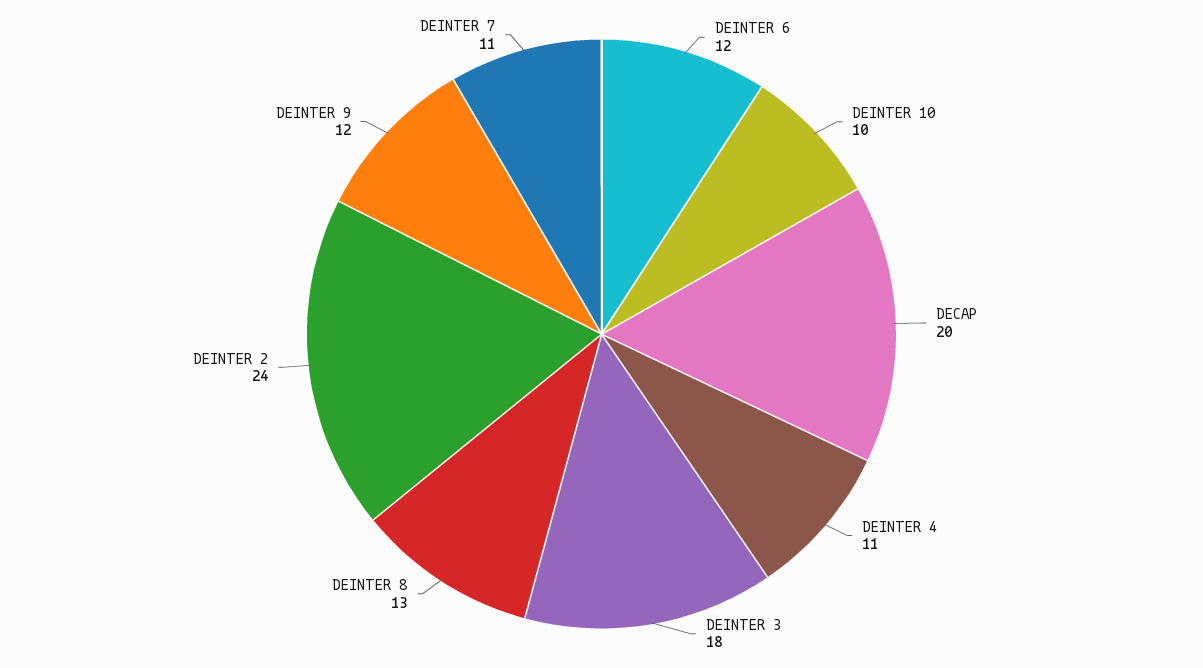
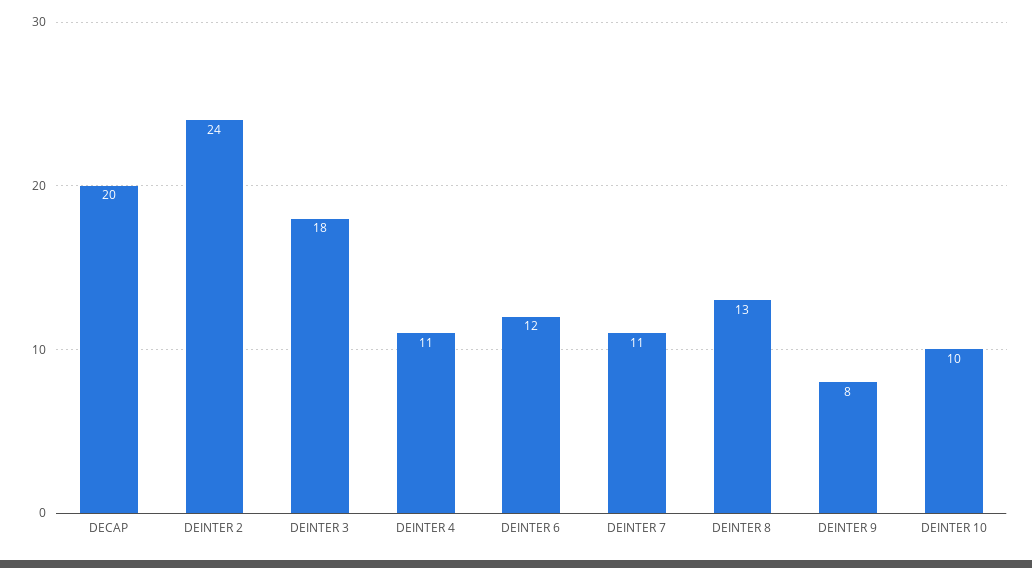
DEINTER 9: 12 -> 8

